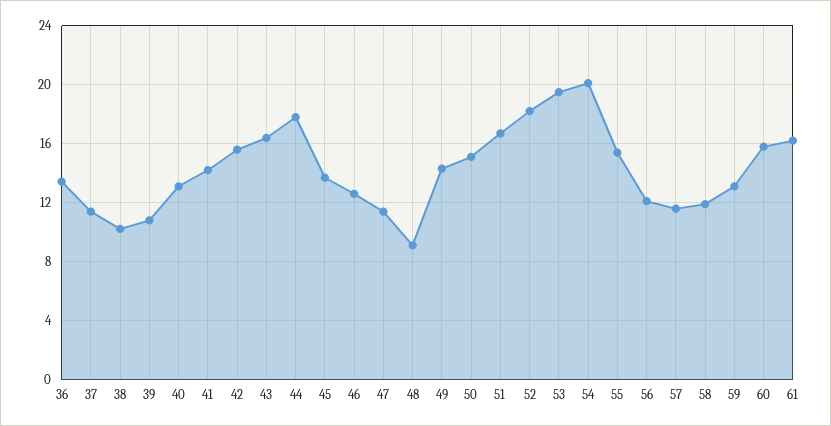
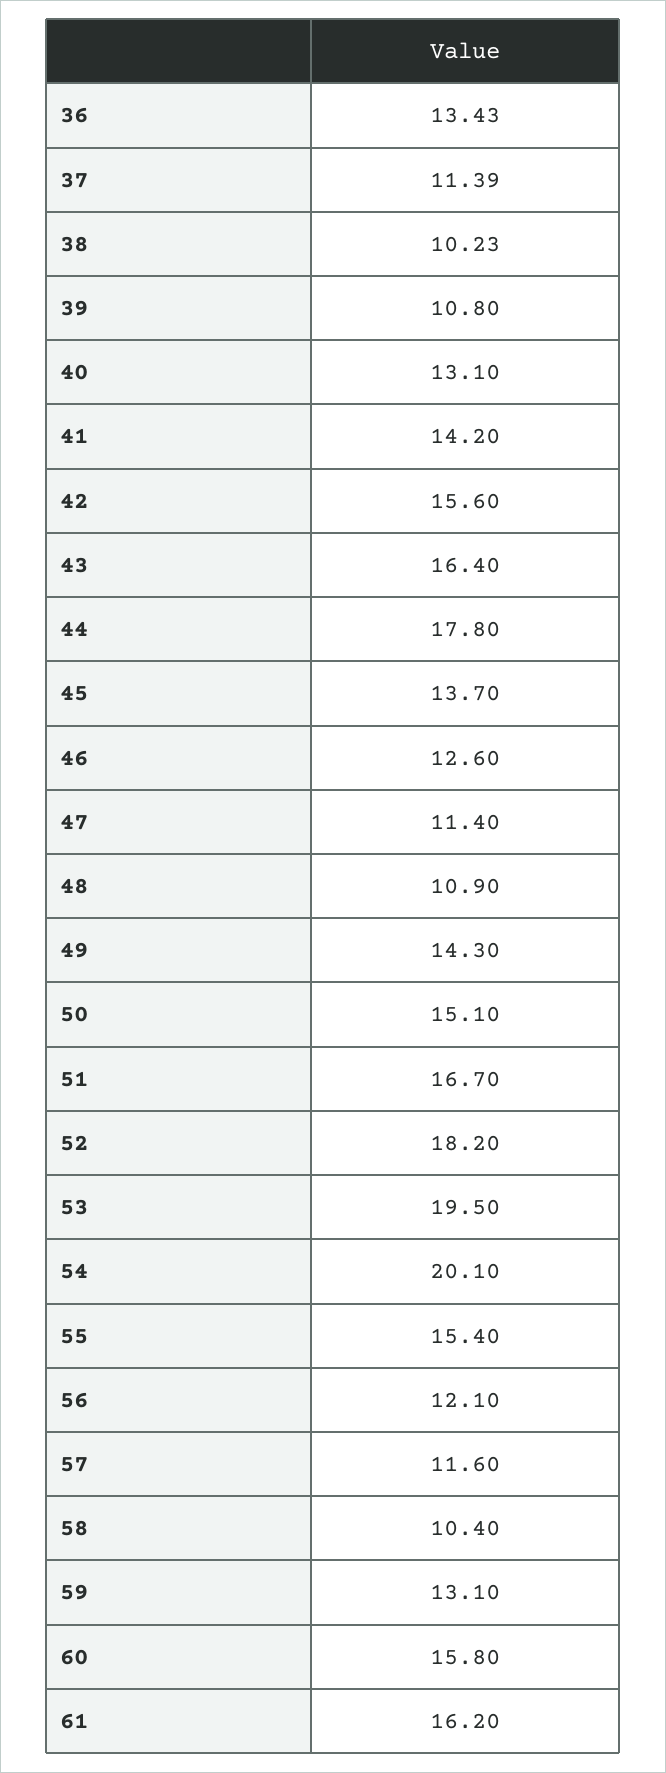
48: 9 -> 10.9
58: 12 -> 10.4

